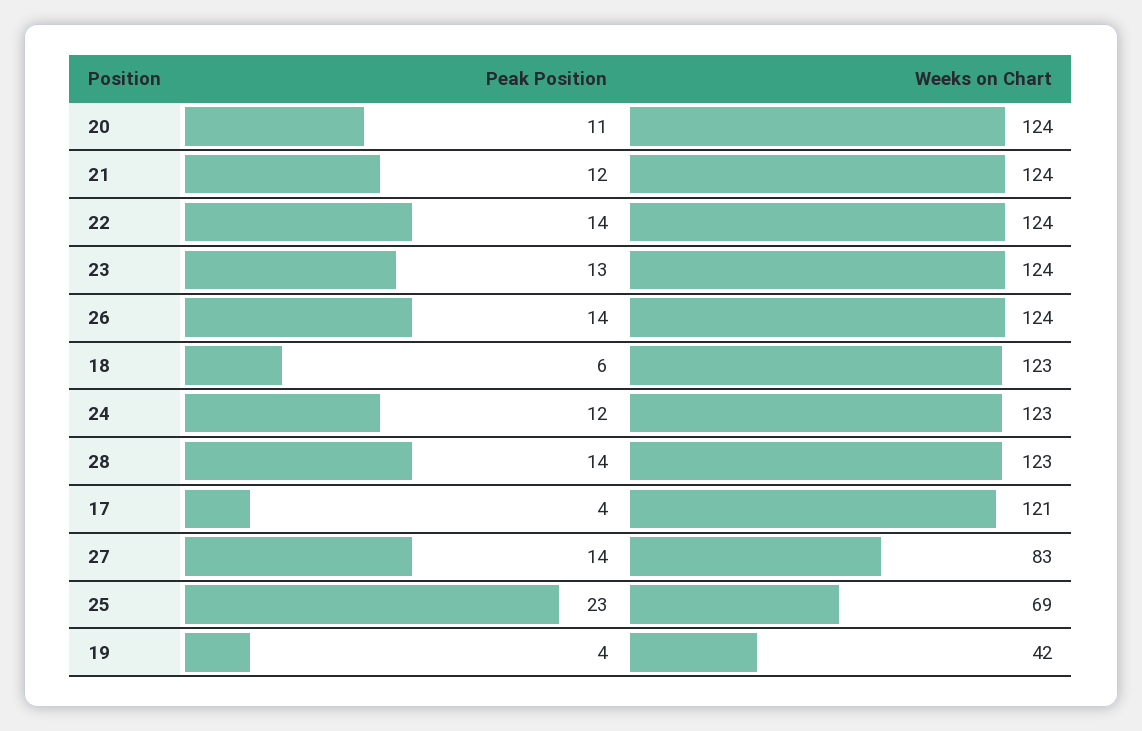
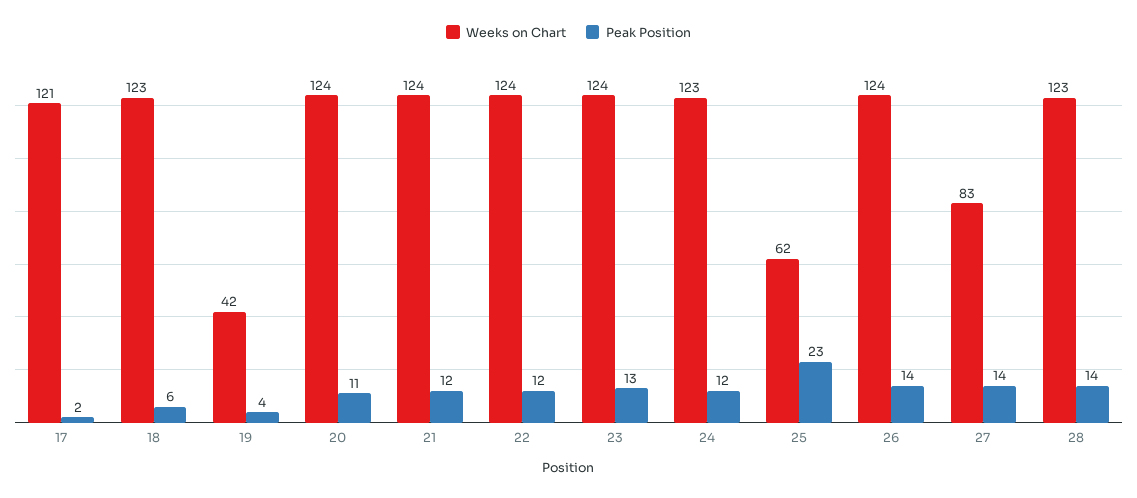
Peak Position, 22: 14 -> 12
Peak Position, 17: 4 -> 2
Weeks on Chart, 25: 69 -> 62

